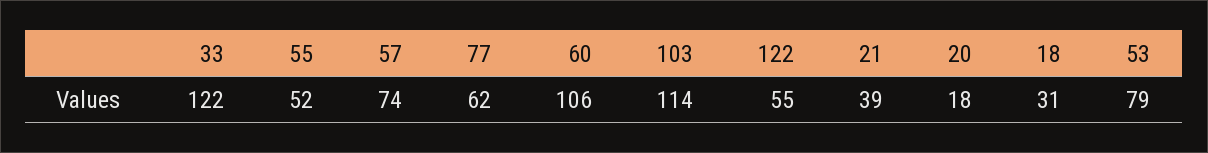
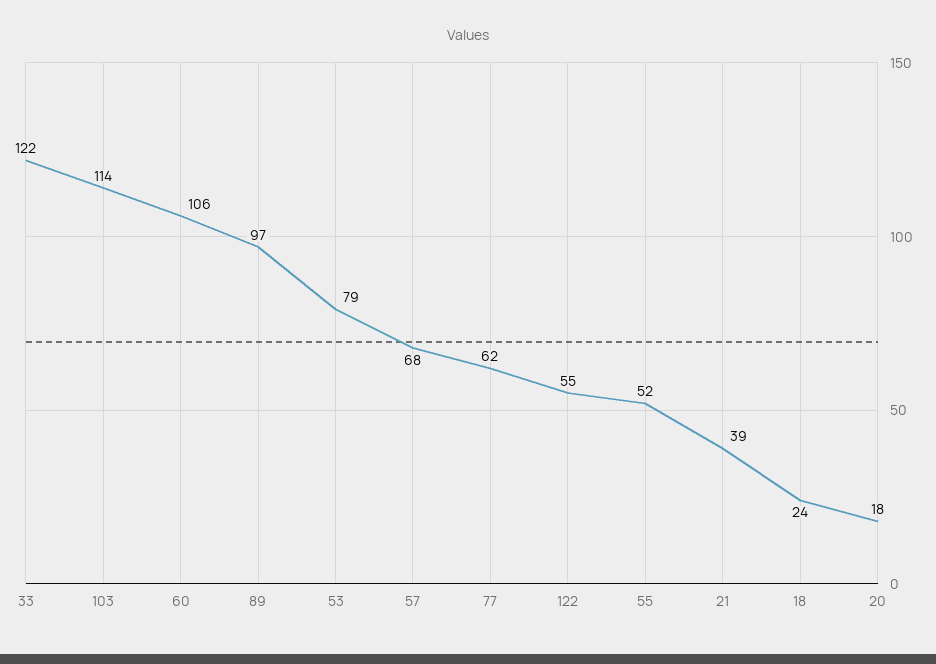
57: 74 -> 68
18: 31 -> 24
89: none -> 97

